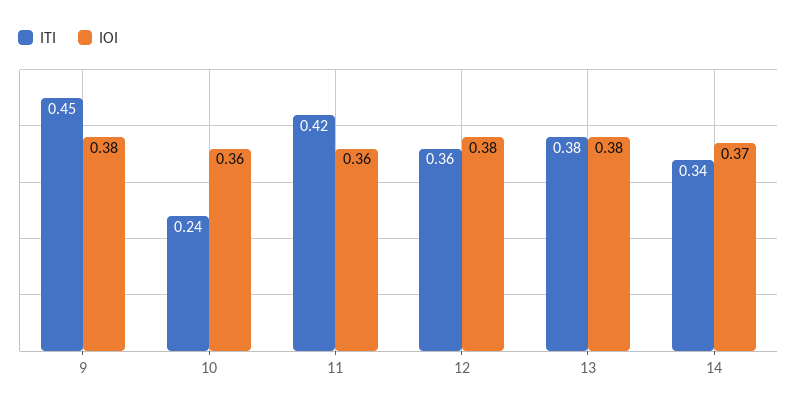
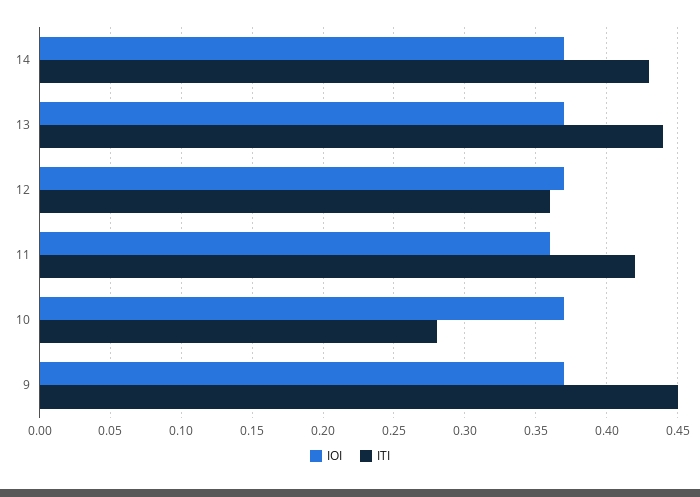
IOI, 9: 0.38 -> 0.37
ITI, 10: 0.24 -> 0.28
IOI, 10: 0.36 -> 0.37
IOI, 12: 0.38 -> 0.37
ITI, 13: 0.38 -> 0.44
IOI, 13: 0.38 -> 0.37
ITI, 14: 0.34 -> 0.43

